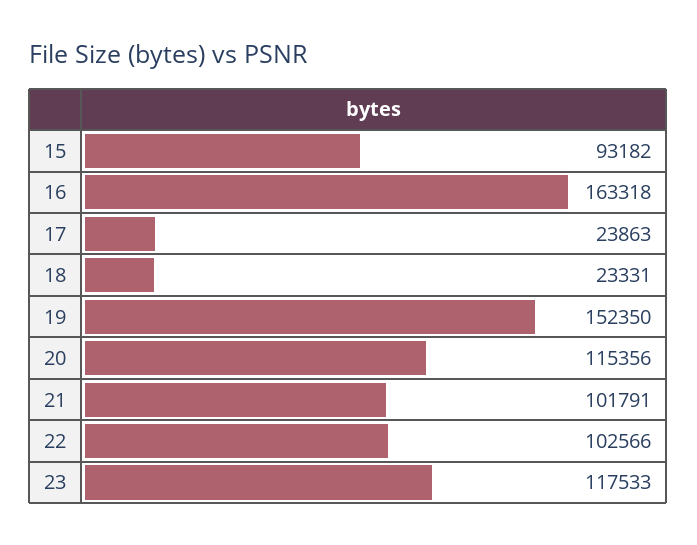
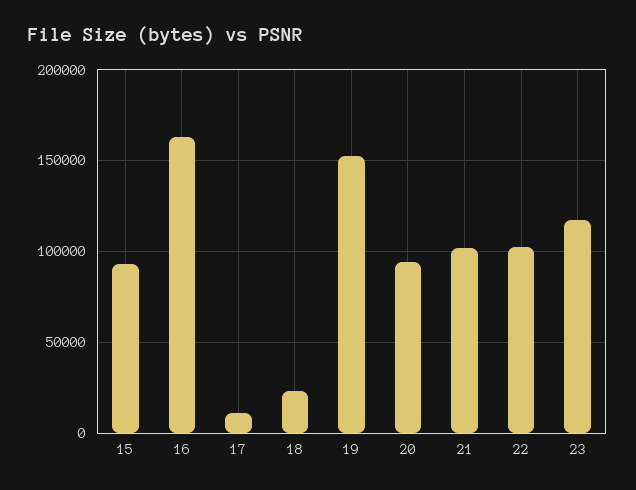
17: 23863 -> 10000
20: 115356 -> 95000

